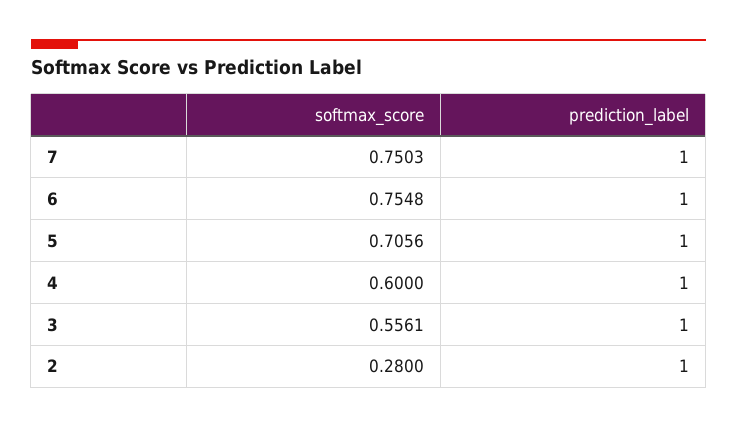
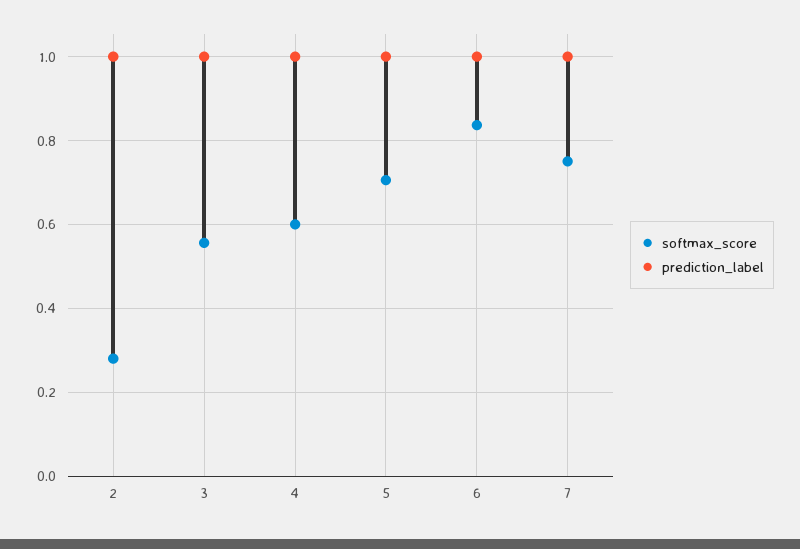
softmax_score, 6: 0.7548 -> 0.84

